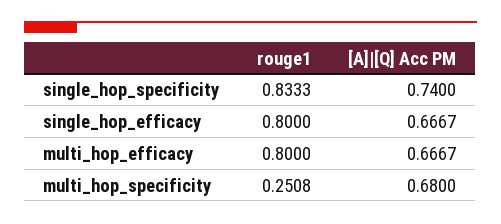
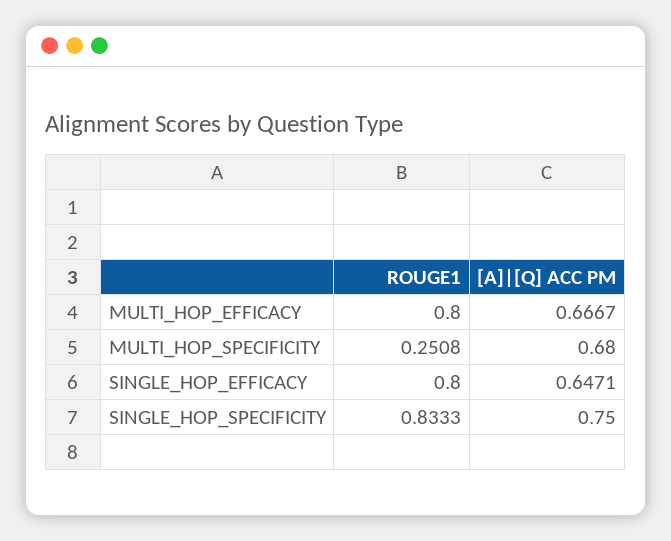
[A]|[Q] Acc PM, single_hop_specificity: 0.74 -> 0.75
[A]|[Q] Acc PM, single_hop_efficacy: 0.6667 -> 0.6471

